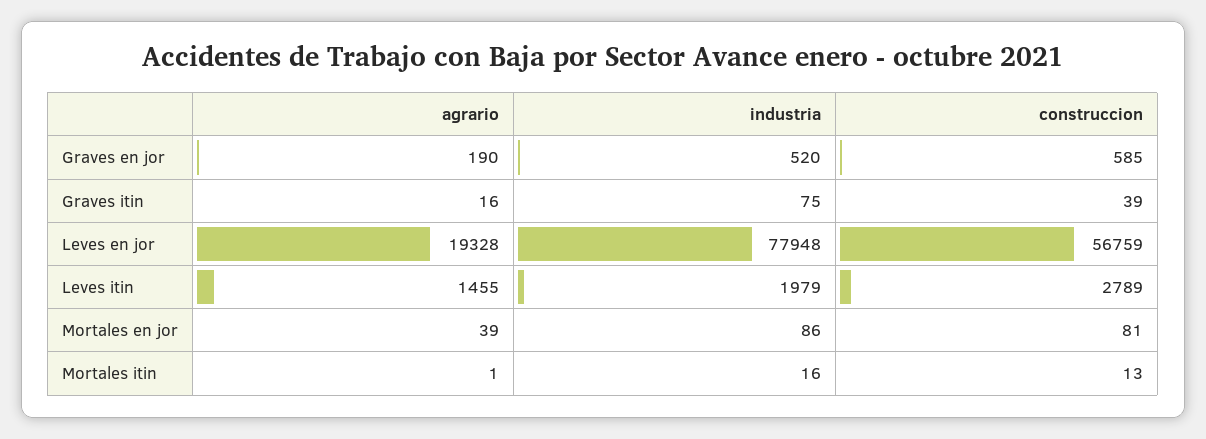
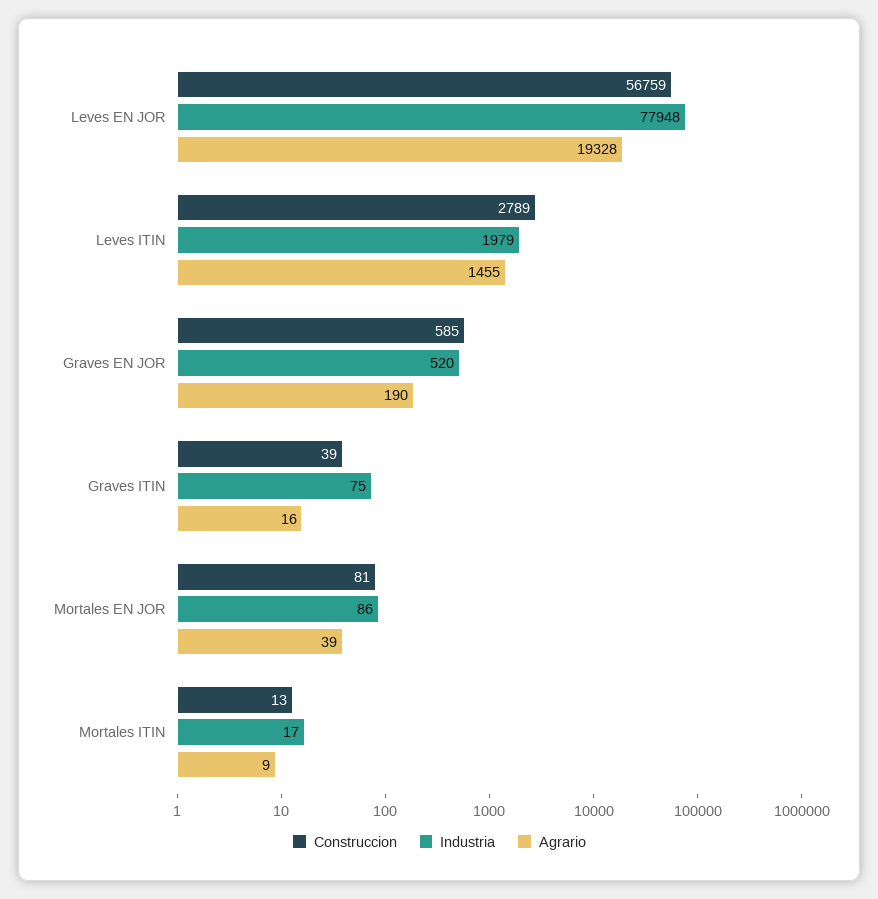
agrario, Mortales itin: 1 -> 9
industria, Mortales itin: 16 -> 17

